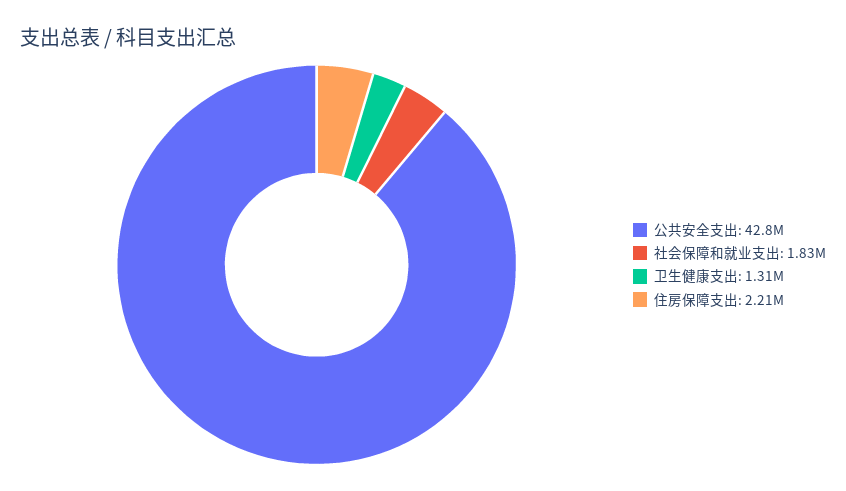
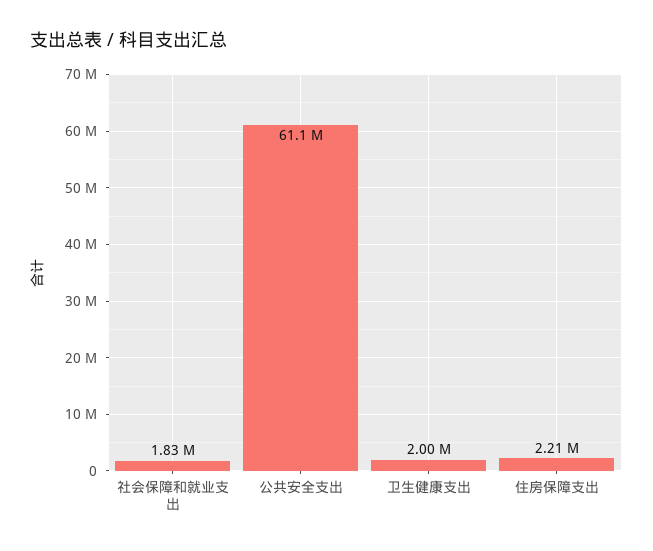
公共安全支出: 42800000 -> 61100000
卫生健康支出: 1310000 -> 2000000

